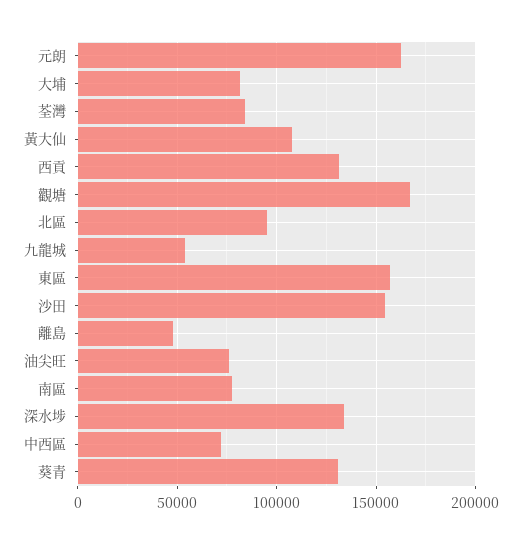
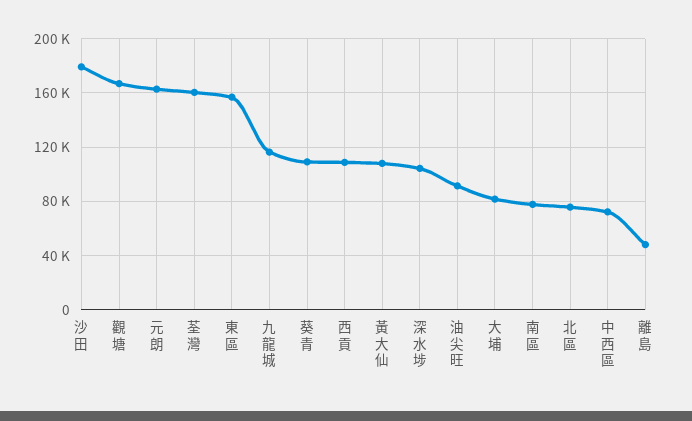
荃灣: 85000 -> 160000
西貢: 130000 -> 110000
北區: 95000 -> 75000
九龍城: 55000 -> 115000
沙田: 155000 -> 180000
油尖旺: 75000 -> 90000
深水埗: 135000 -> 105000
葵青: 130000 -> 110000

